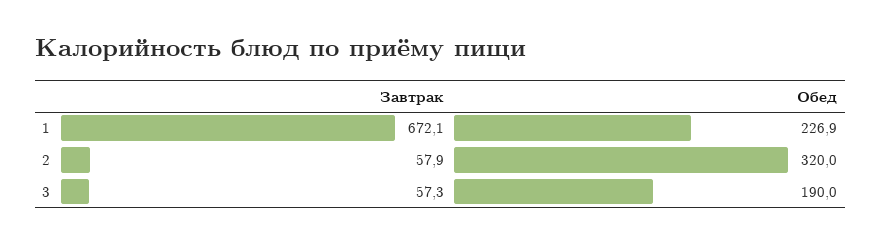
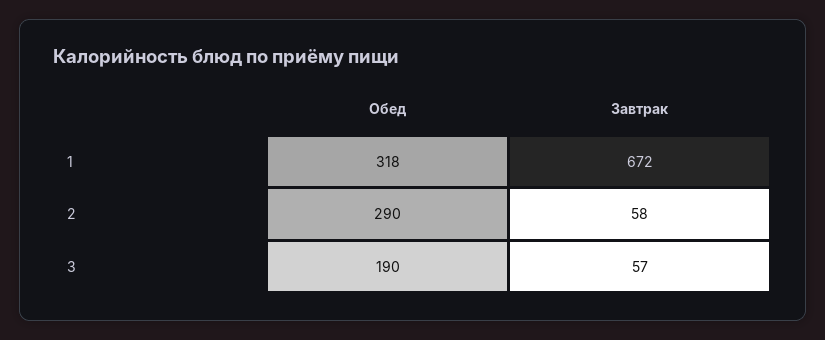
Обед, 1: 226.9 -> 318
Обед, 2: 320 -> 290

